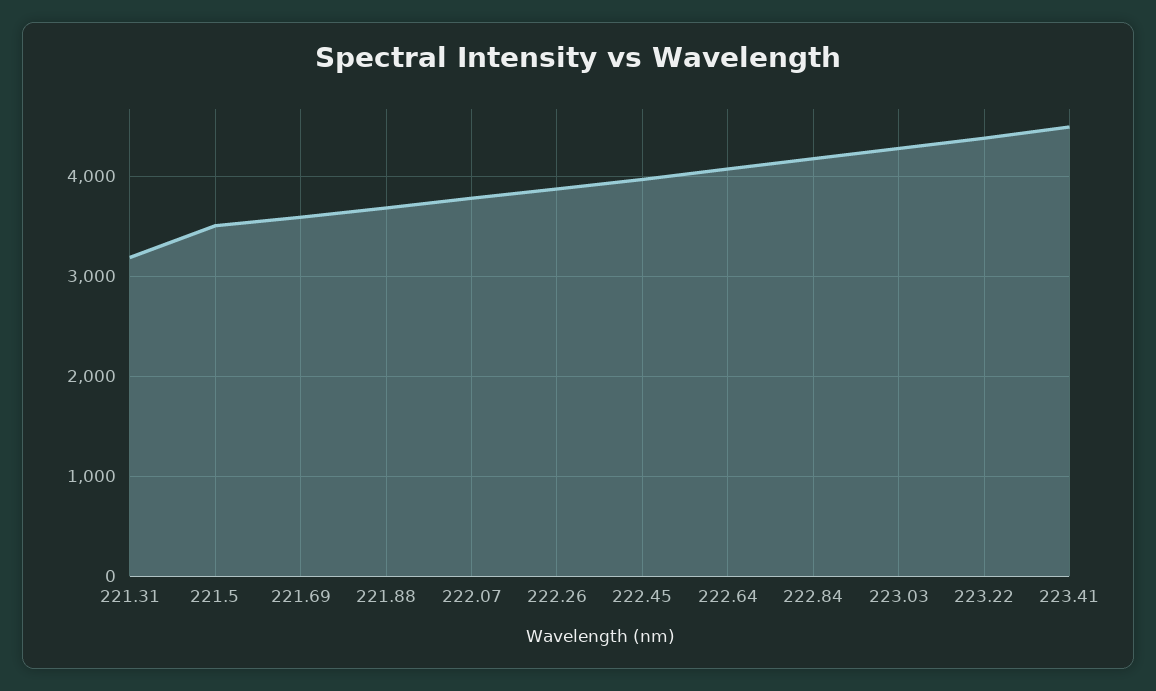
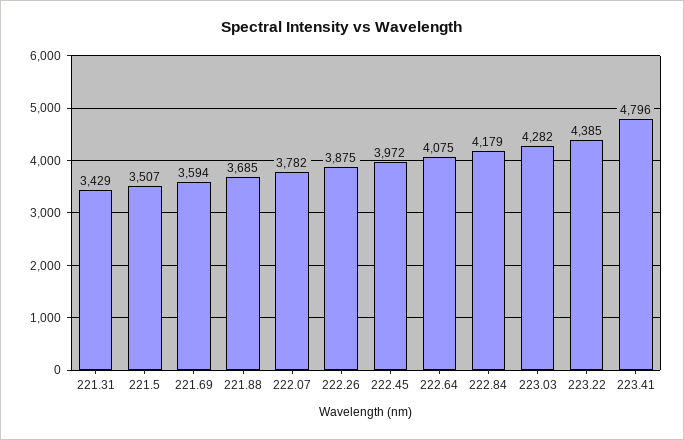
221.31: 3200 -> 3429
223.41: 4500 -> 4796

